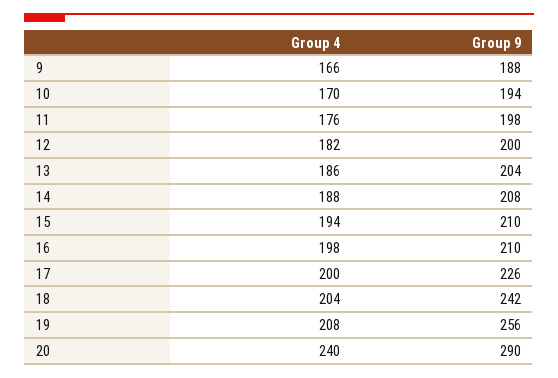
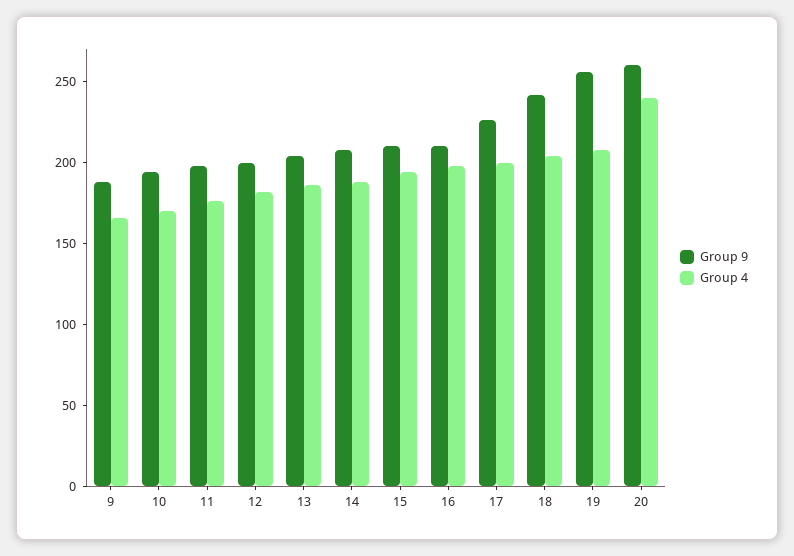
Group 9, 20: 290 -> 260

